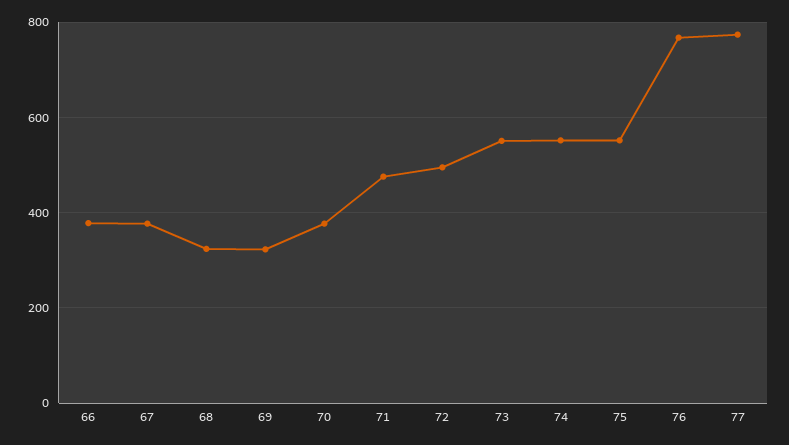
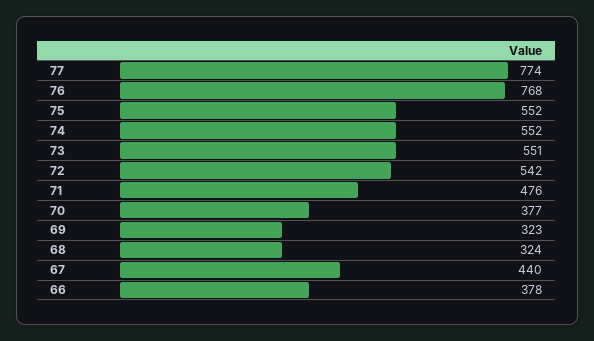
67: 380 -> 440
72: 500 -> 542

